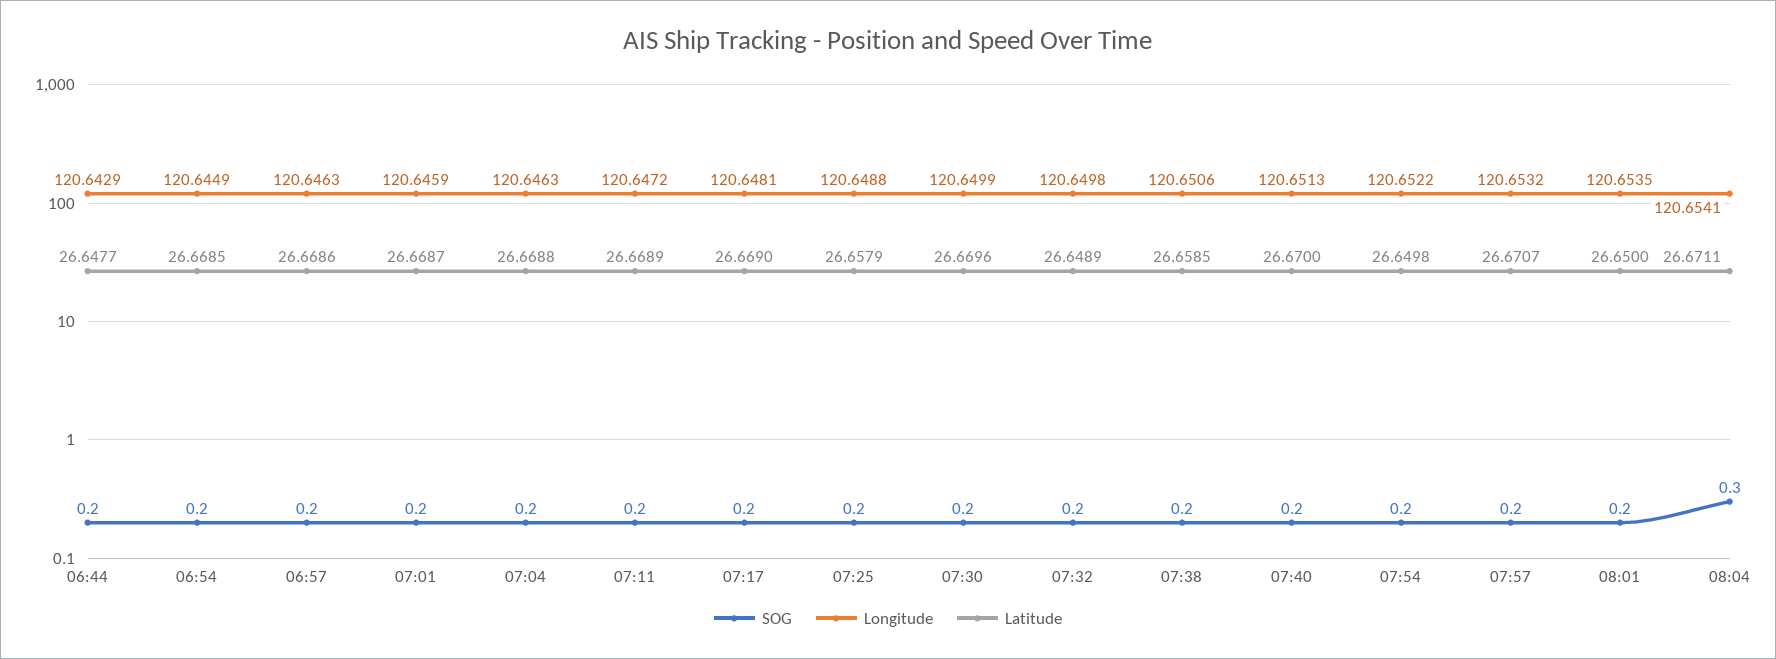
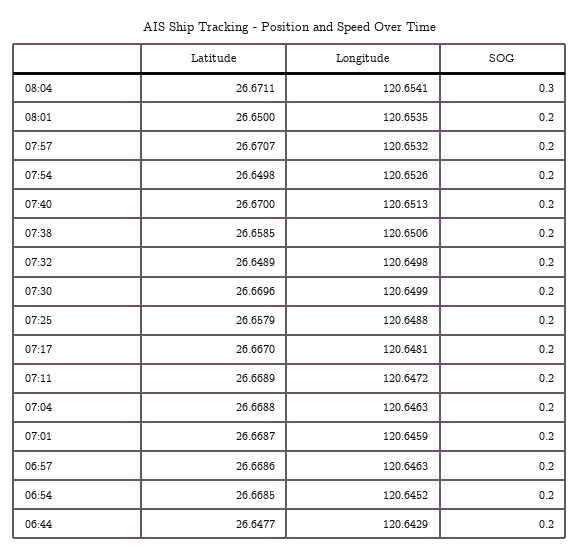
Longitude, 06:54: 120.6449 -> 120.6452
Latitude, 07:17: 26.669 -> 26.667
Longitude, 07:54: 120.6522 -> 120.6526

